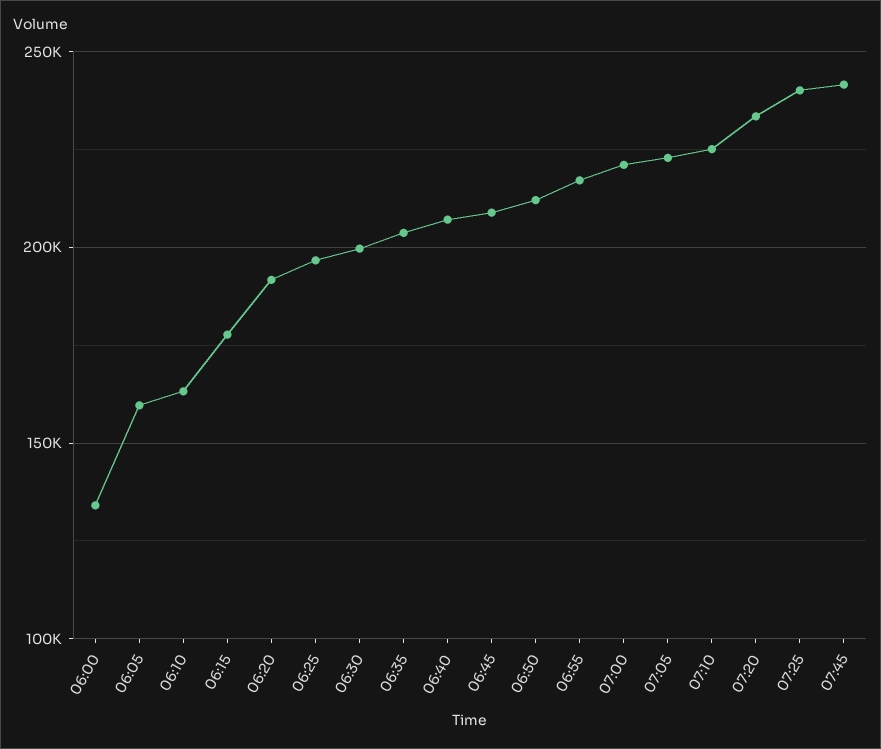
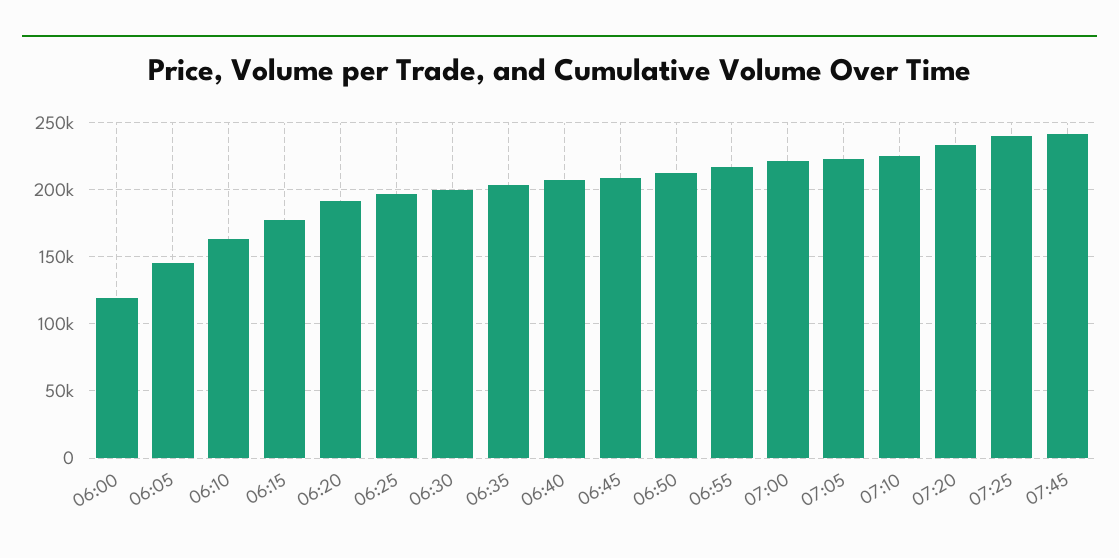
06:00: 135000 -> 120000
06:05: 160000 -> 145000

